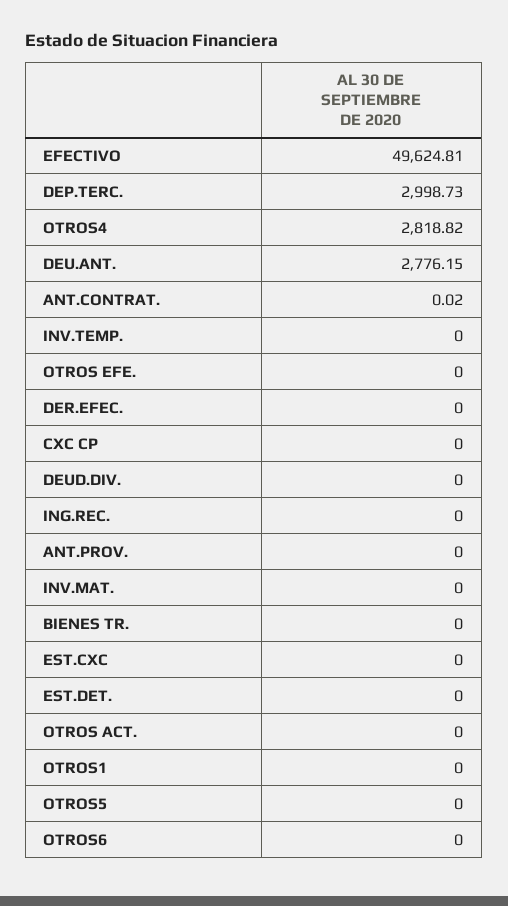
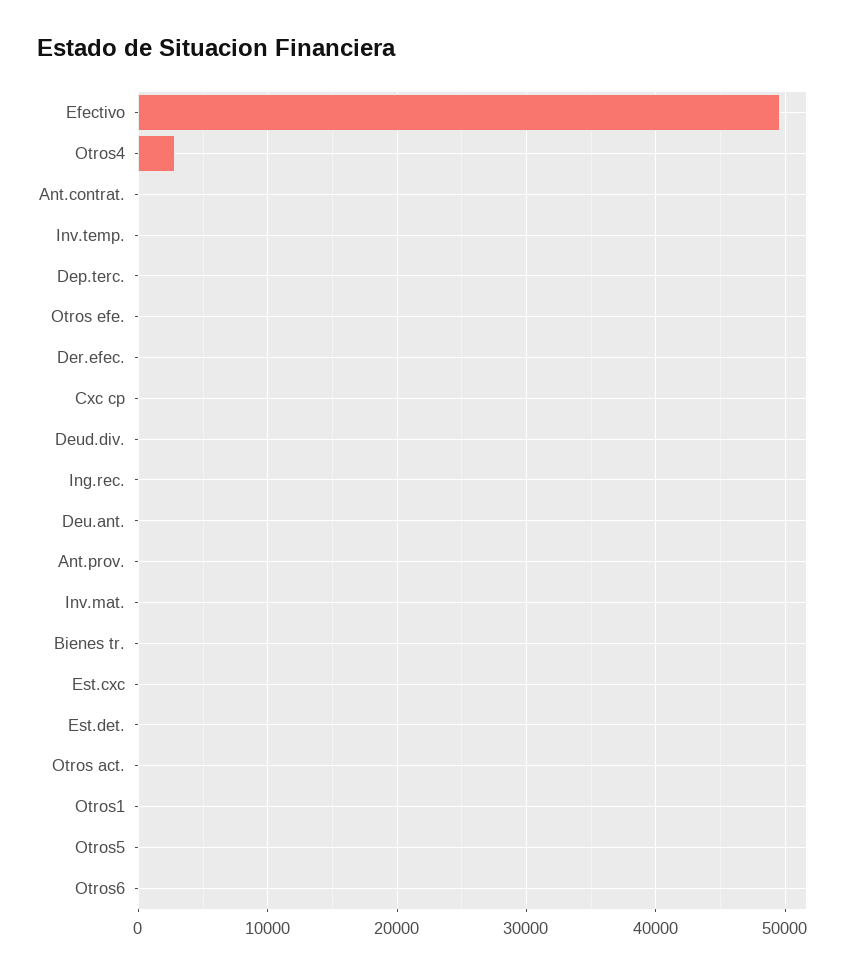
DEP.TERC.: 2998.73 -> 0
DEU.ANT.: 2776.15 -> 0

